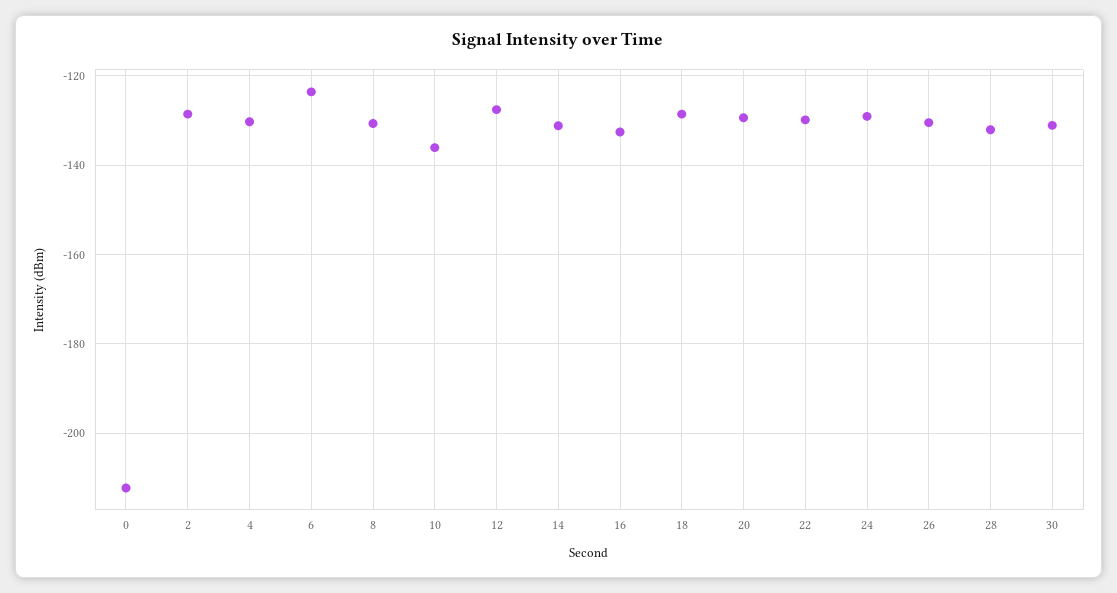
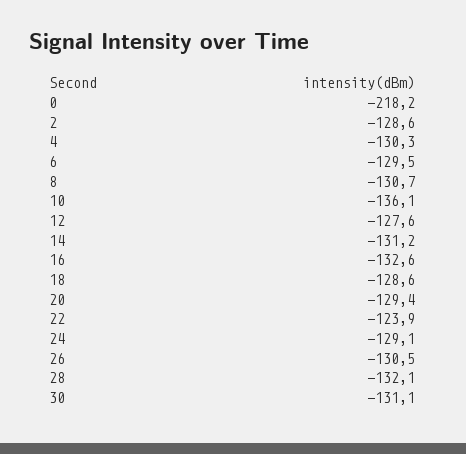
0: -212 -> -218.2
6: -124 -> -129.5
22: -130 -> -123.9

